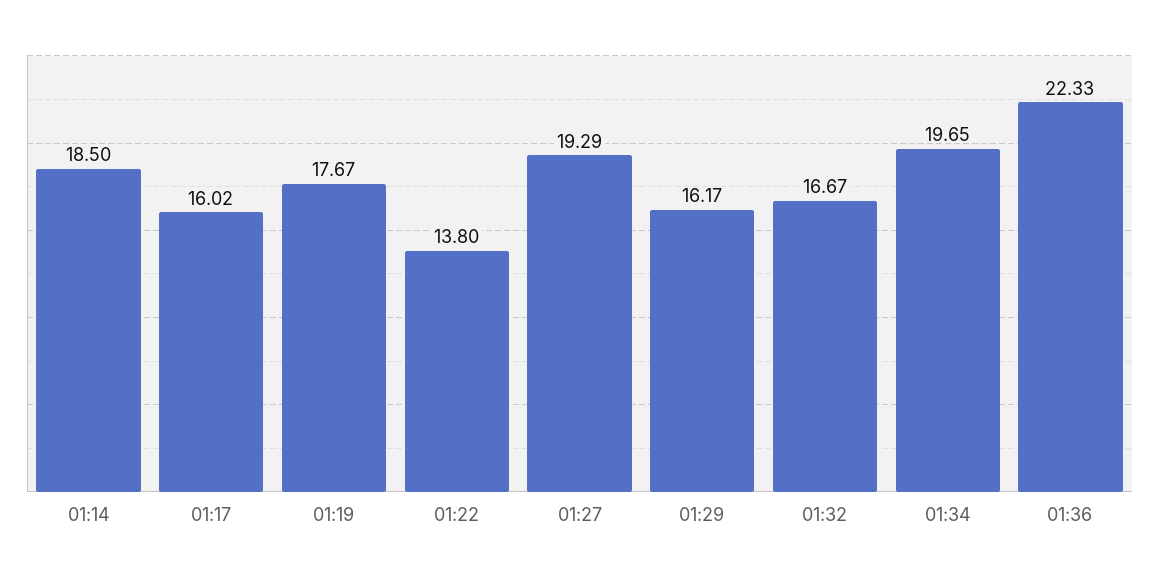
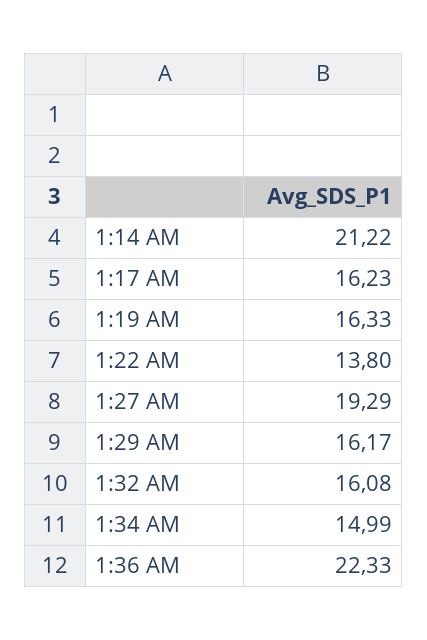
01:14: 18.5 -> 21.22
01:17: 16.02 -> 16.23
01:19: 17.67 -> 16.33
01:32: 16.67 -> 16.08
01:34: 19.65 -> 14.99

